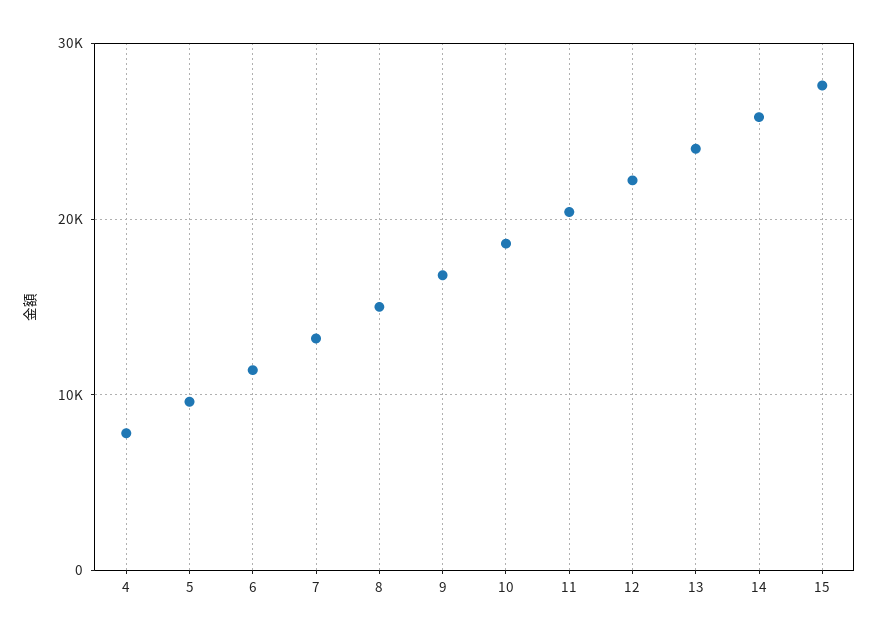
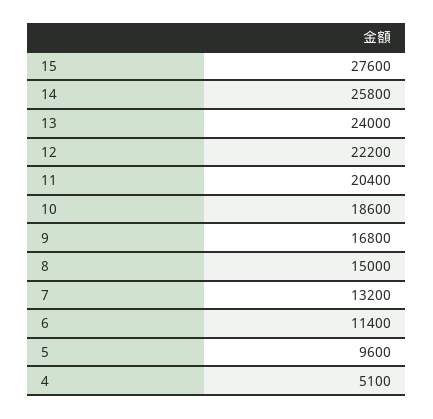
4: 8000 -> 5100

